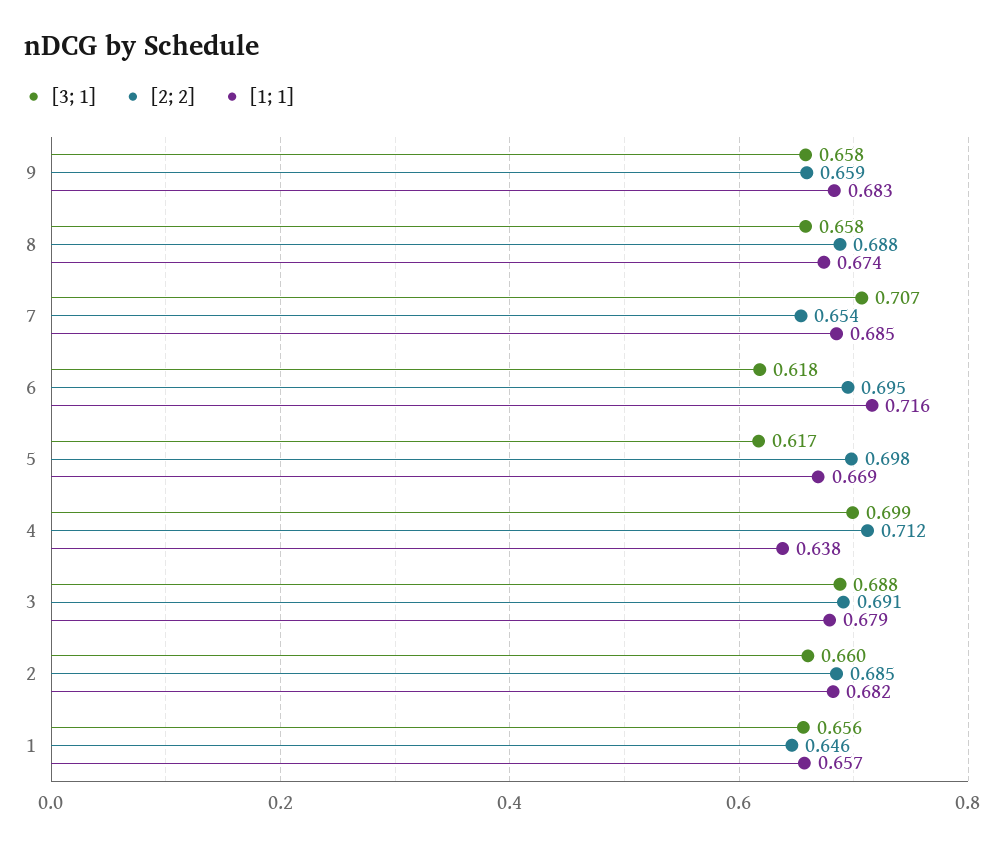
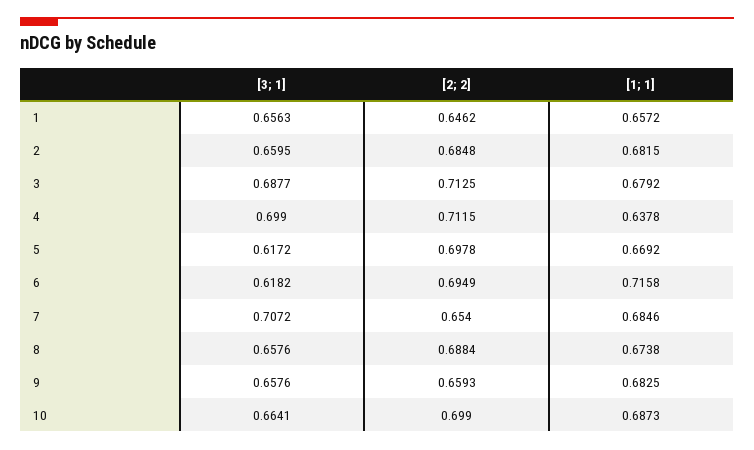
[2; 2], 3: 0.691 -> 0.7125
[3; 1], 10: none -> 0.6641
[2; 2], 10: none -> 0.699
[1; 1], 10: none -> 0.6873

